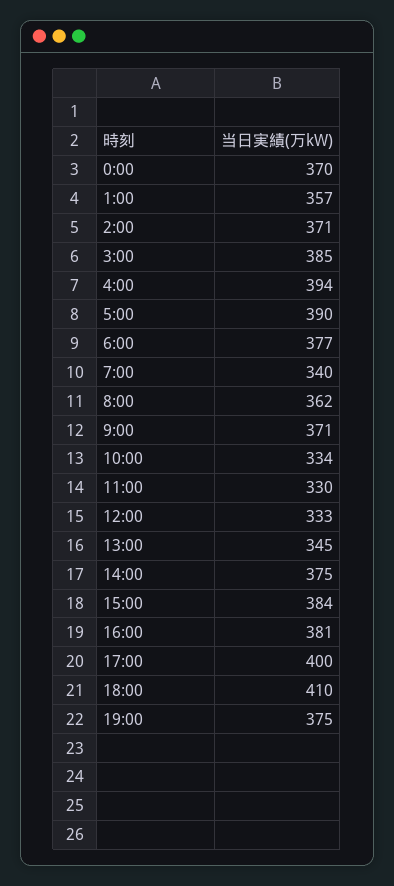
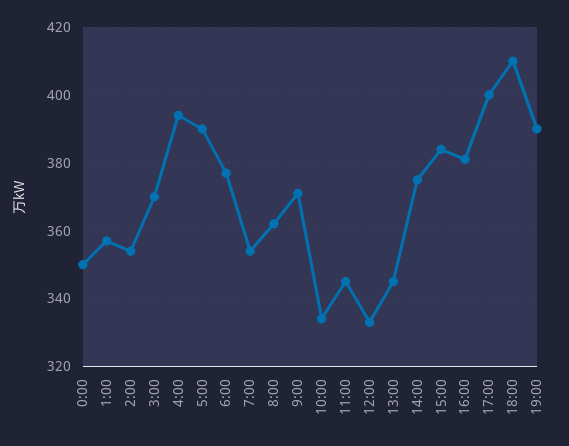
0:00: 370 -> 350
2:00: 371 -> 355
3:00: 385 -> 370
7:00: 340 -> 355
11:00: 330 -> 345
19:00: 375 -> 390

